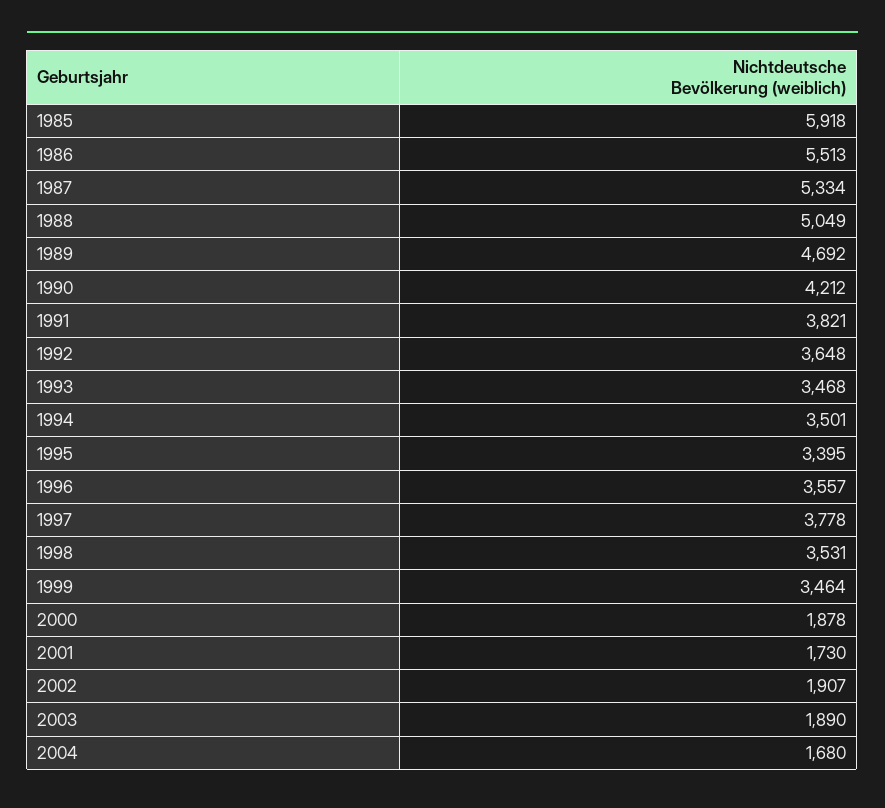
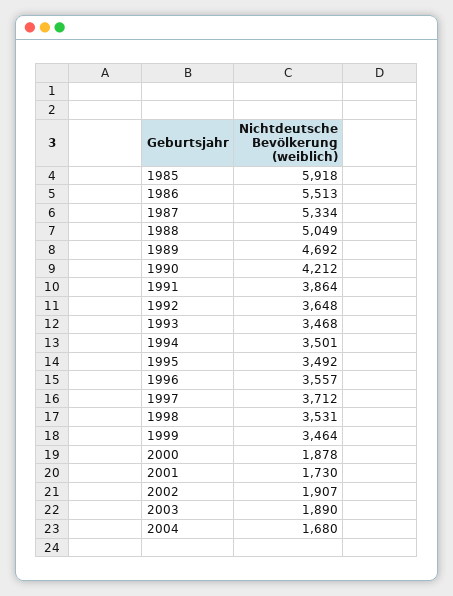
1991: 3821 -> 3864
1995: 3395 -> 3492
1997: 3778 -> 3712

